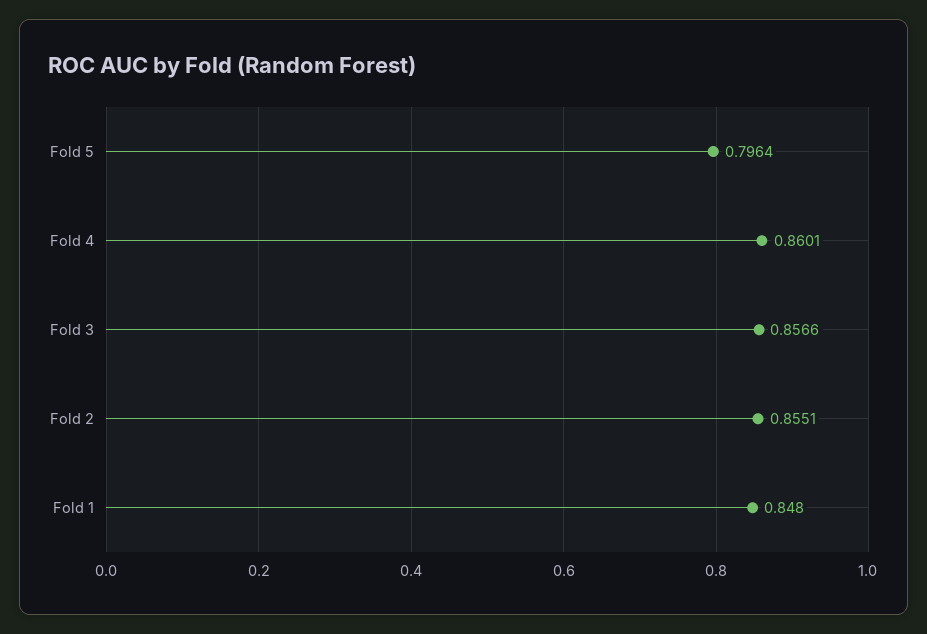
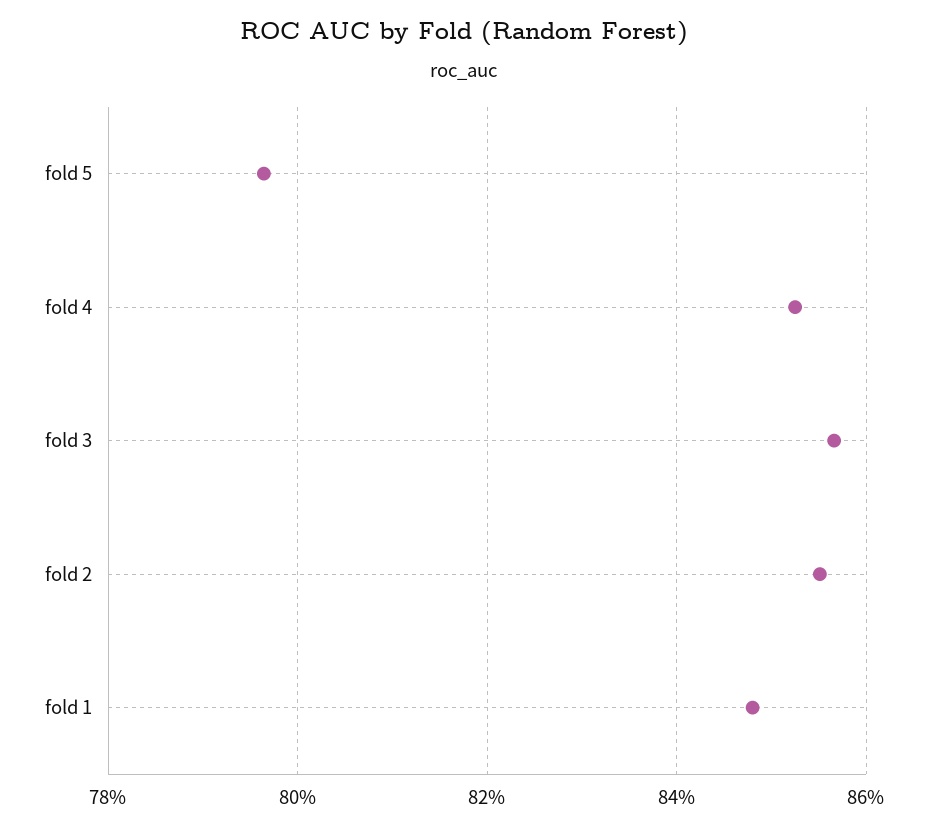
Fold 4: 0.8601 -> 0.852

